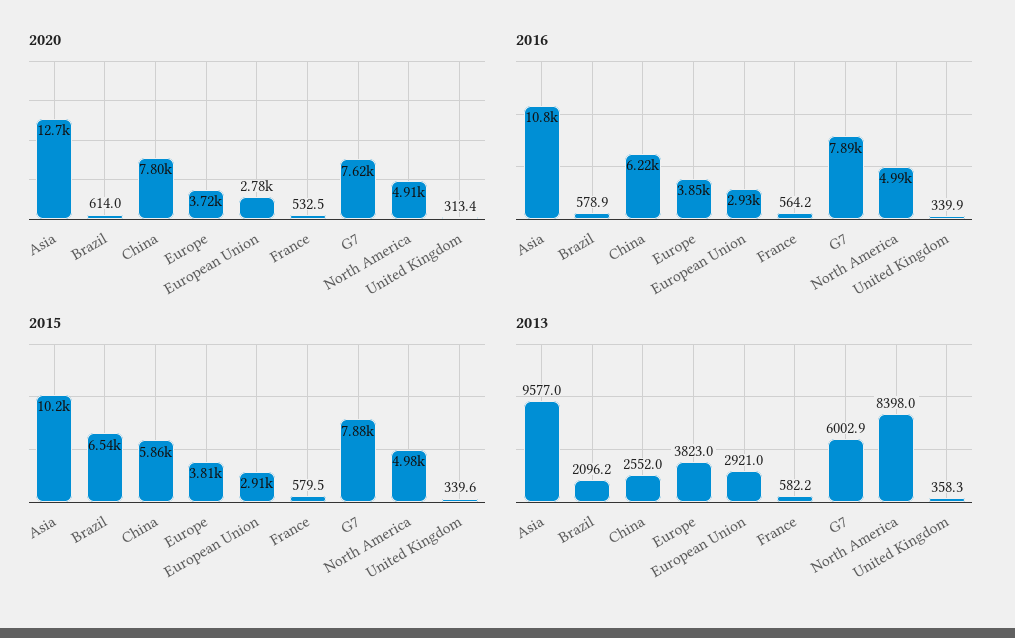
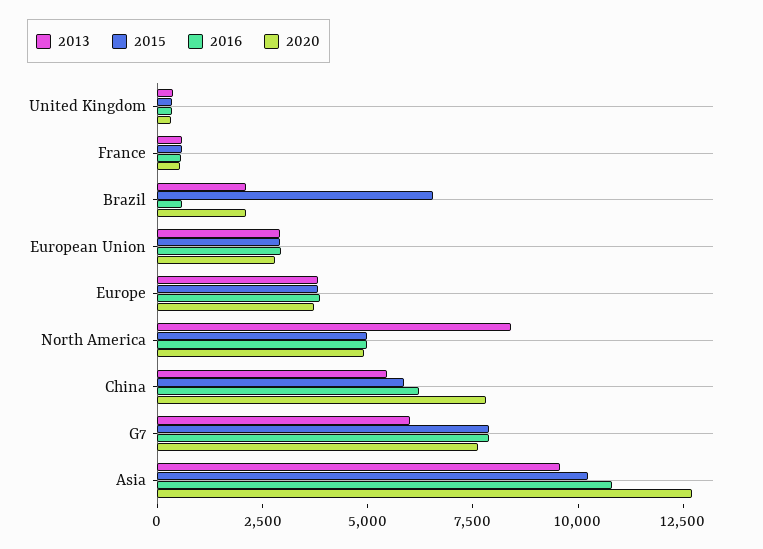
2020, Brazil: 614 -> 2000
2013, China: 2552 -> 5500

